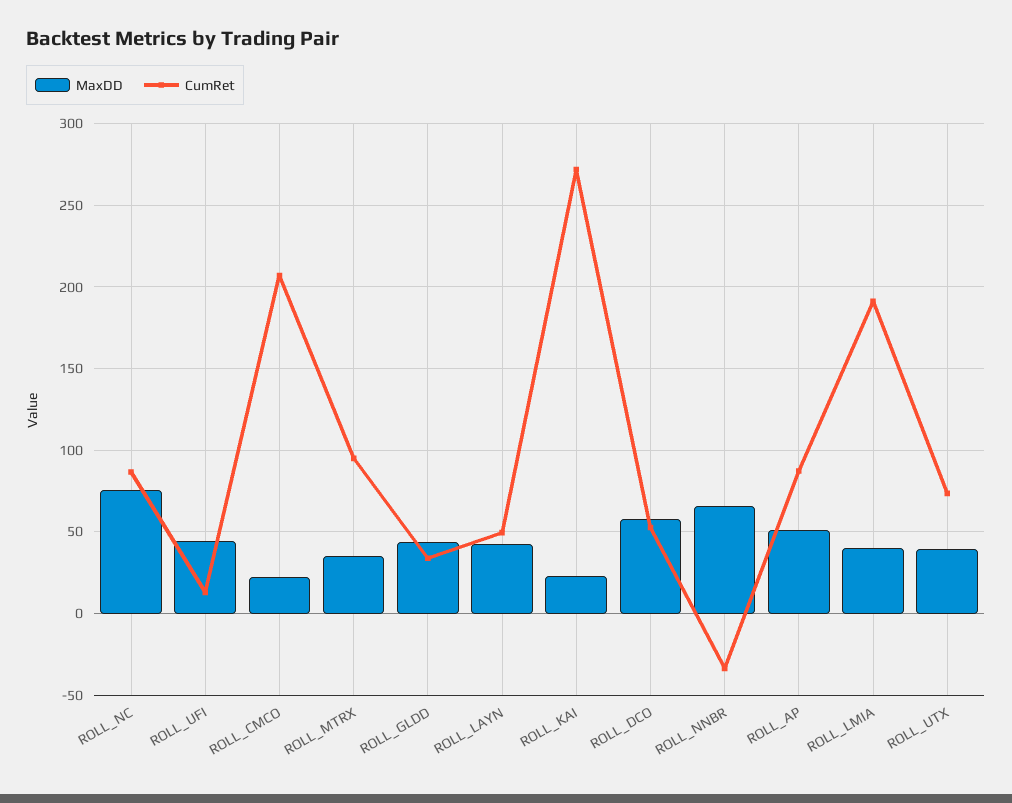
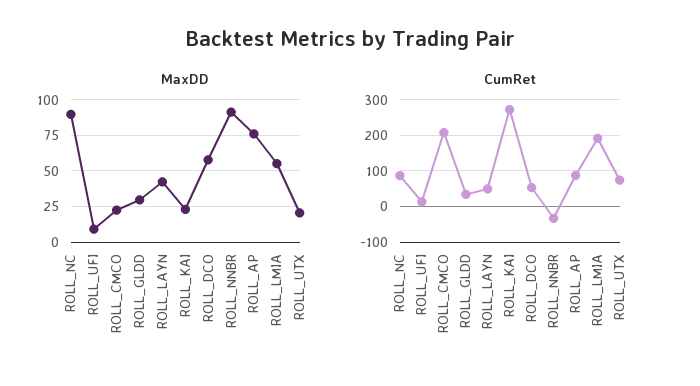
MaxDD, ROLL_NC: 75 -> 90
MaxDD, ROLL_UFI: 45 -> 10
MaxDD, ROLL_MTRX: 35 -> none
CumRet, ROLL_MTRX: 95 -> none
MaxDD, ROLL_GLDD: 45 -> 30
MaxDD, ROLL_NNBR: 65 -> 90
MaxDD, ROLL_AP: 50 -> 75
MaxDD, ROLL_LMIA: 40 -> 55
MaxDD, ROLL_UTX: 40 -> 20

